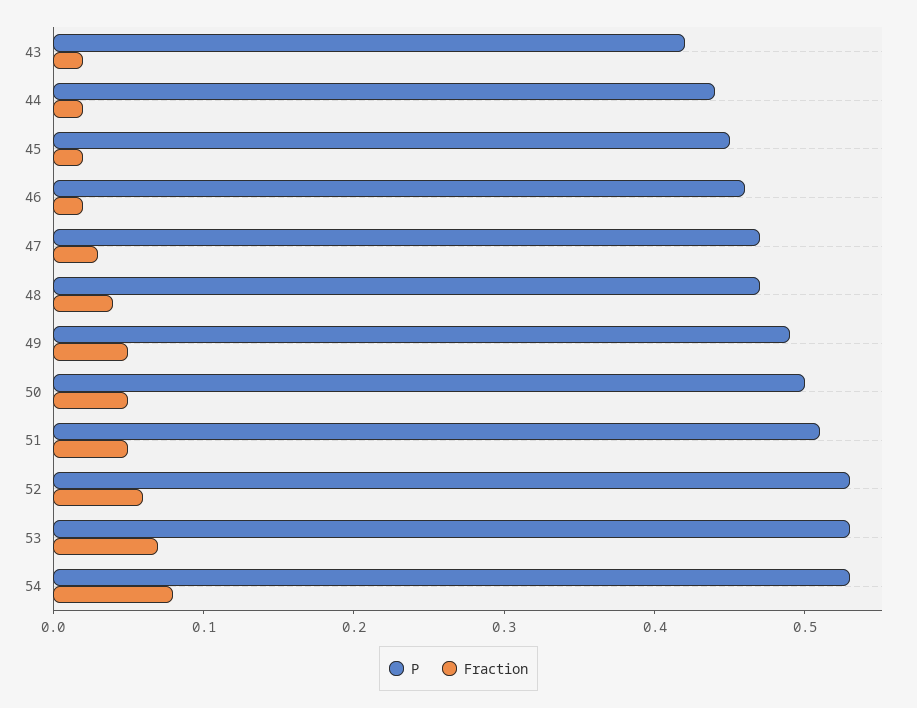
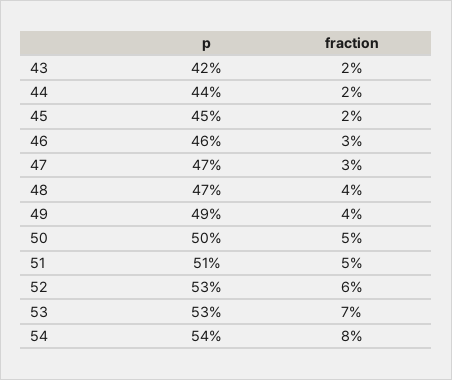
Fraction, 46: 0.02 -> 0.03
Fraction, 49: 0.05 -> 0.04
P, 54: 0.53 -> 0.54

